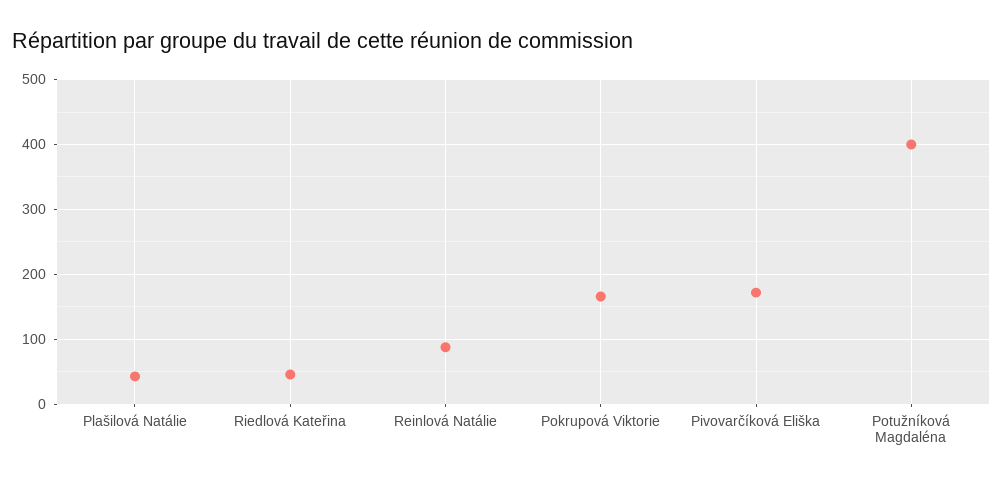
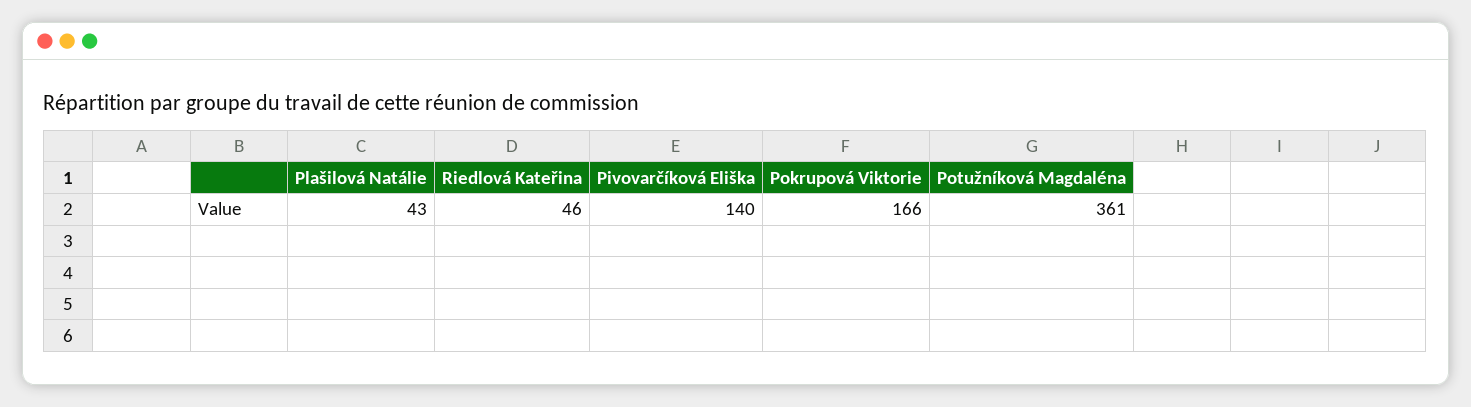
Reinlová Natálie: 90 -> none
Pivovarčíková Eliška: 170 -> 140
Potužníková Magdaléna: 400 -> 361

